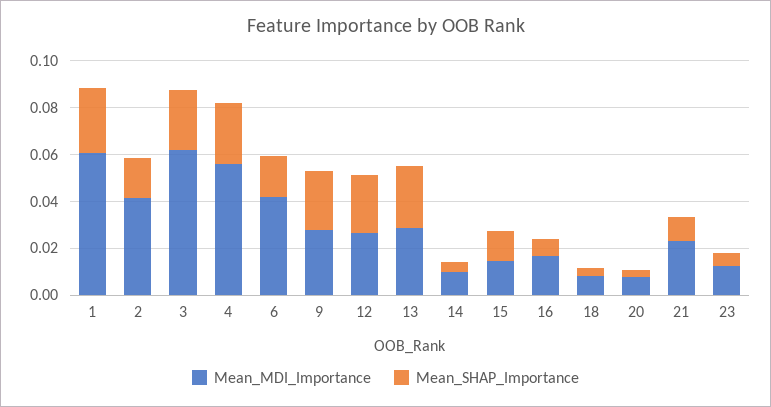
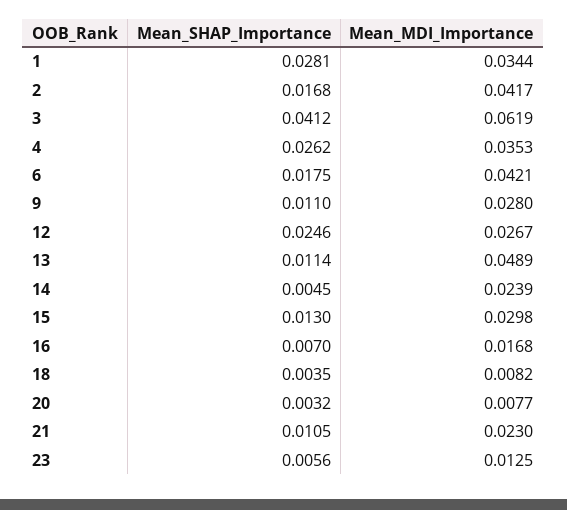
Mean_MDI_Importance, 1: 0.06 -> 0.0344
Mean_SHAP_Importance, 3: 0.025 -> 0.0412
Mean_MDI_Importance, 4: 0.055 -> 0.0353
Mean_SHAP_Importance, 9: 0.025 -> 0.011
Mean_MDI_Importance, 13: 0.03 -> 0.0489
Mean_SHAP_Importance, 13: 0.025 -> 0.0114
Mean_MDI_Importance, 14: 0.01 -> 0.0239
Mean_MDI_Importance, 15: 0.015 -> 0.0298

